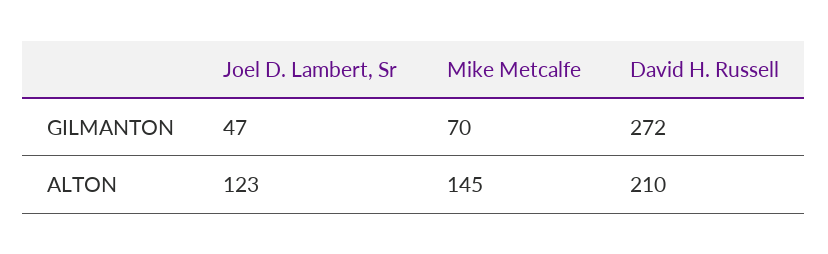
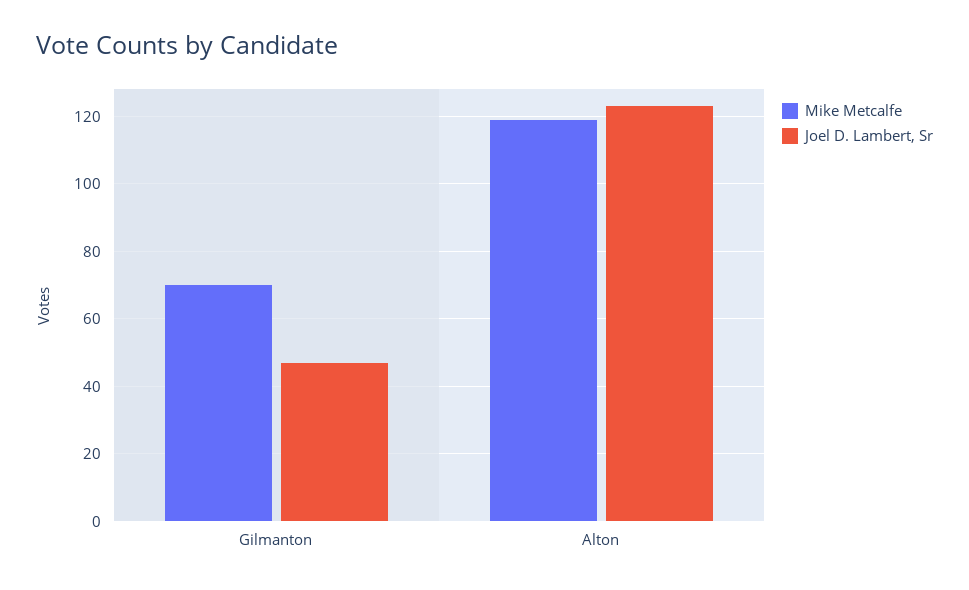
David H. Russell, GILMANTON: 272 -> none
Mike Metcalfe, ALTON: 145 -> 120
David H. Russell, ALTON: 210 -> none

